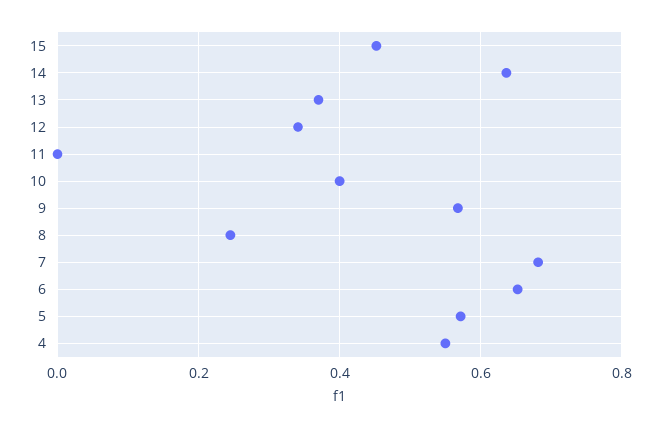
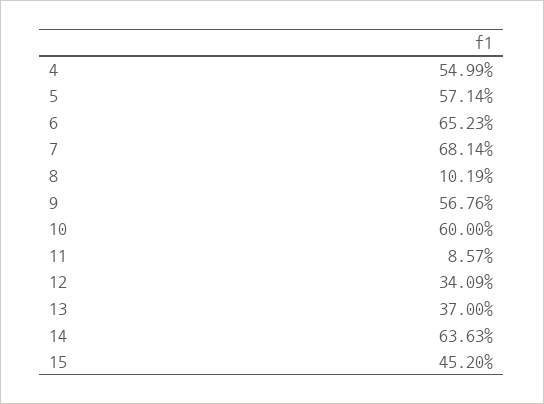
11: 0 -> 0.0857
10: 0.4 -> 0.6
8: 0.24 -> 0.1019

